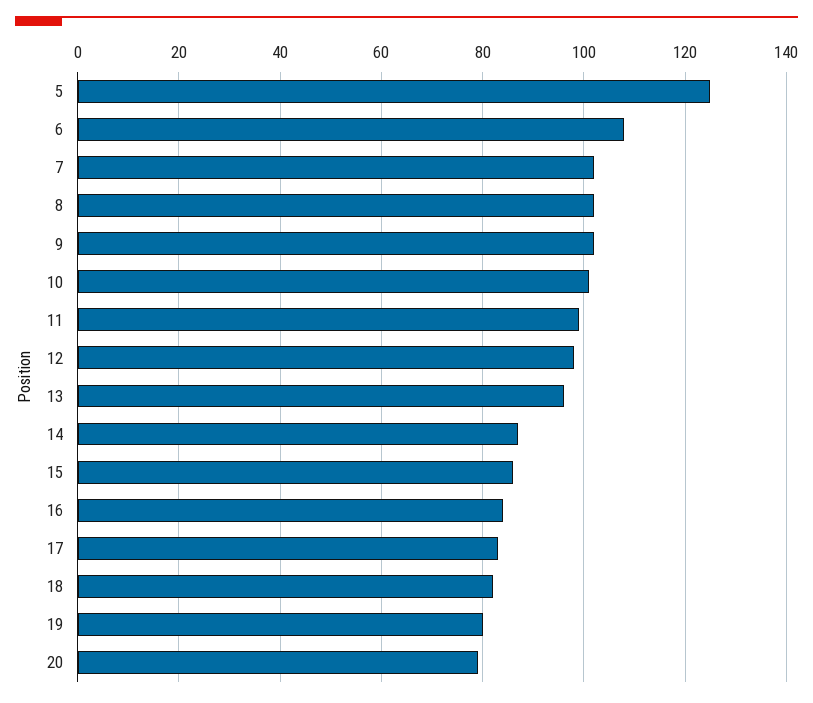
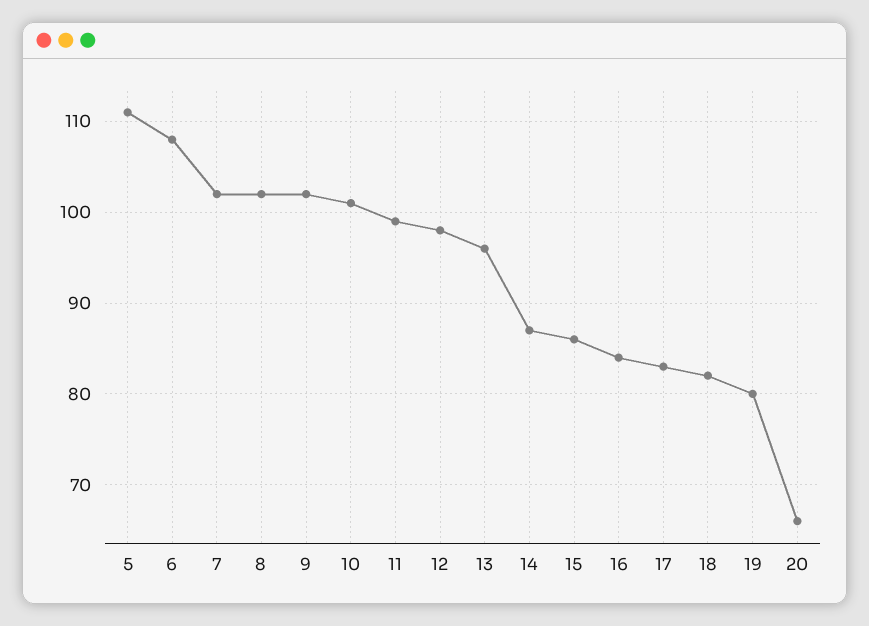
5: 125 -> 111
20: 80 -> 66

